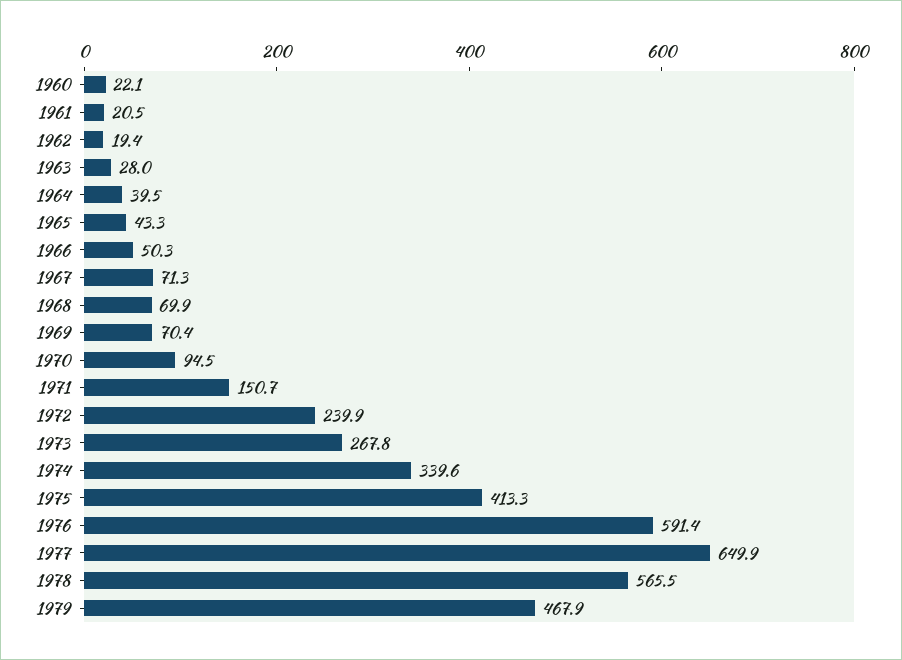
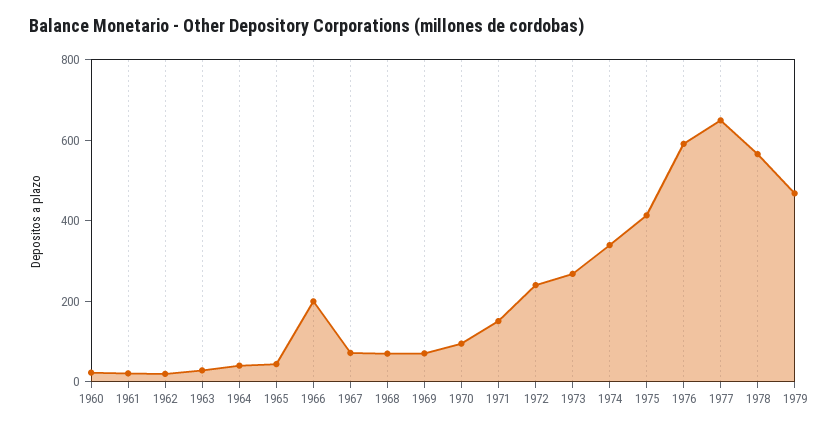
1966: 50.3 -> 200

